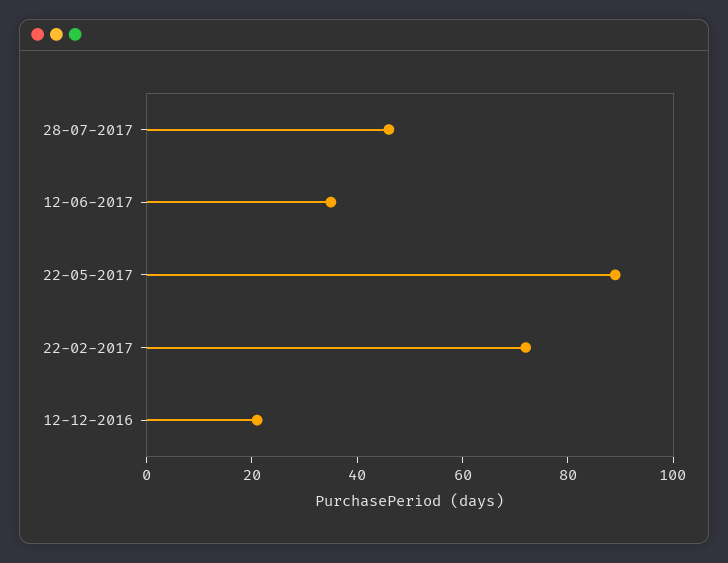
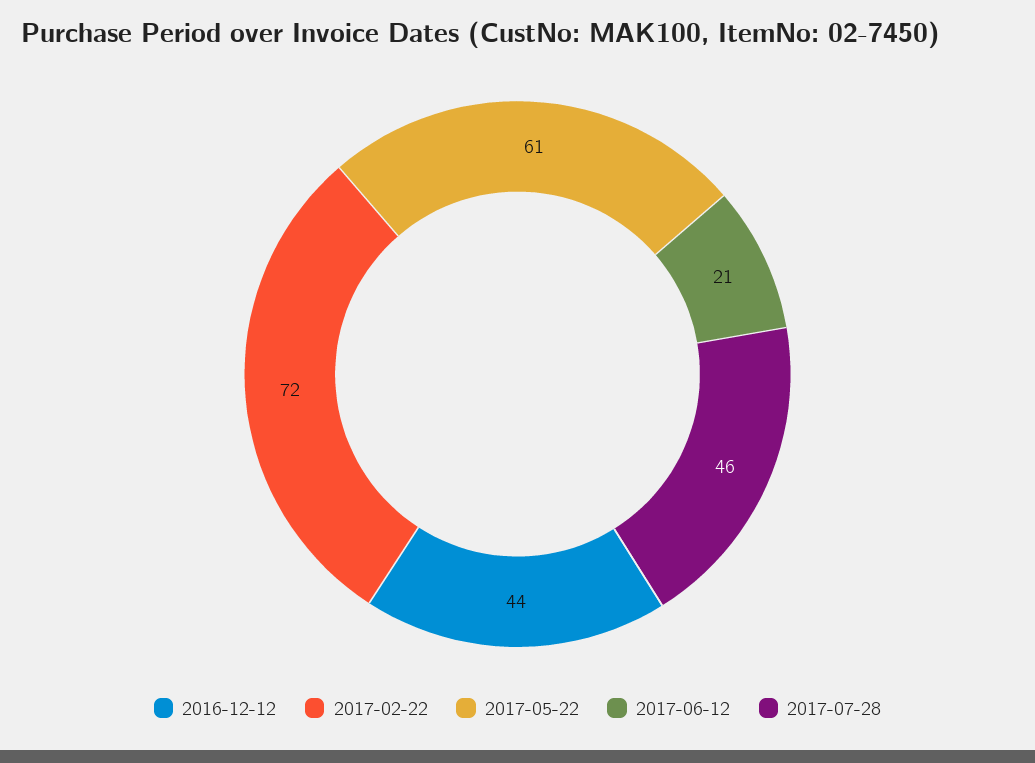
12-06-2017: 35 -> 21
22-05-2017: 90 -> 61
12-12-2016: 20 -> 44

